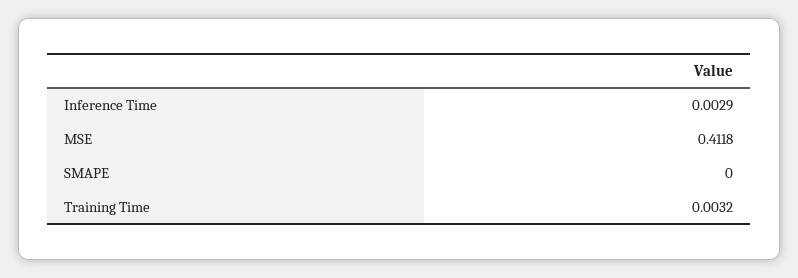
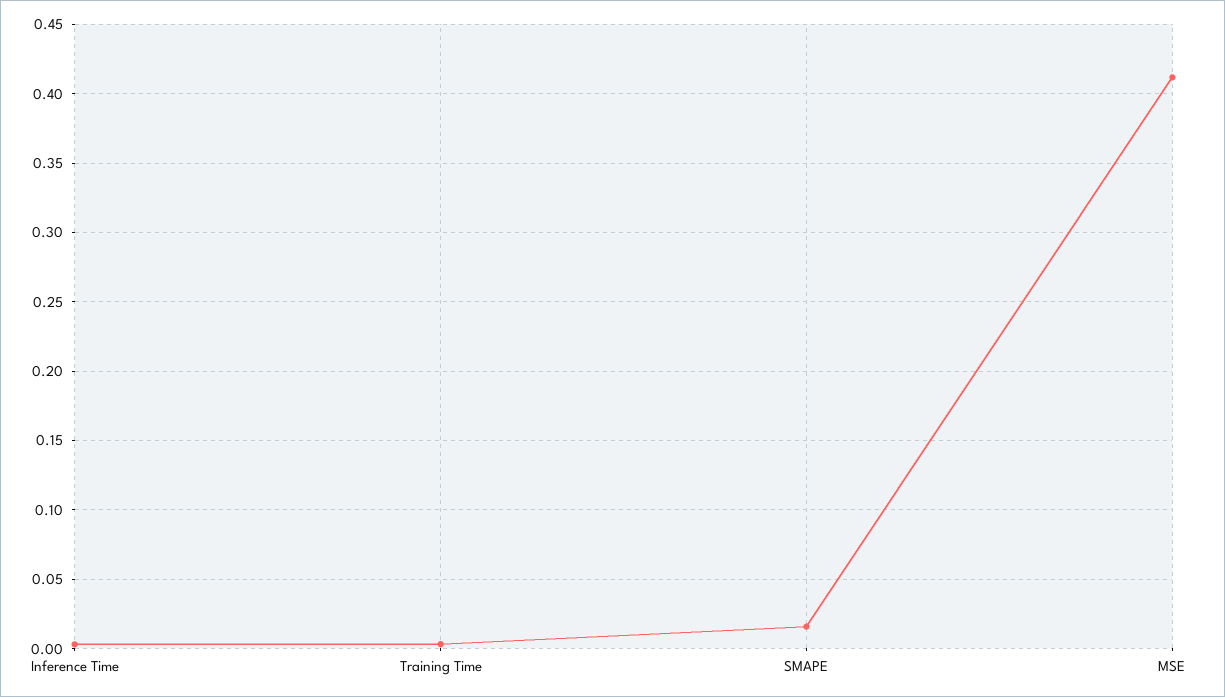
SMAPE: 0 -> 0.015

